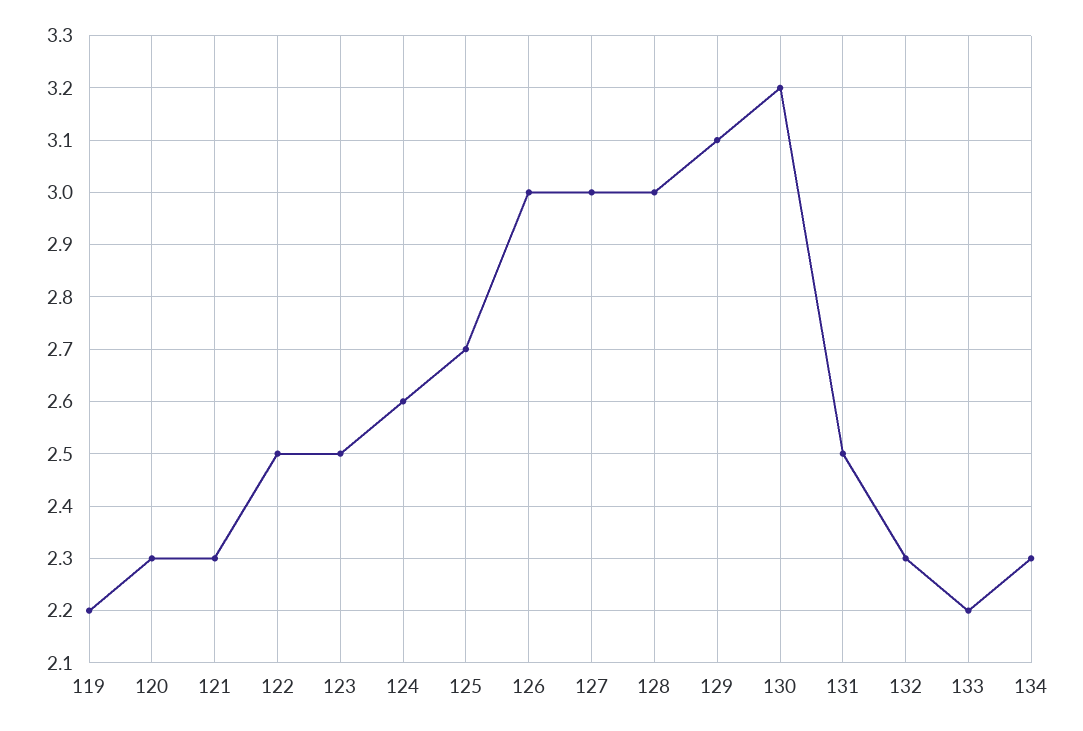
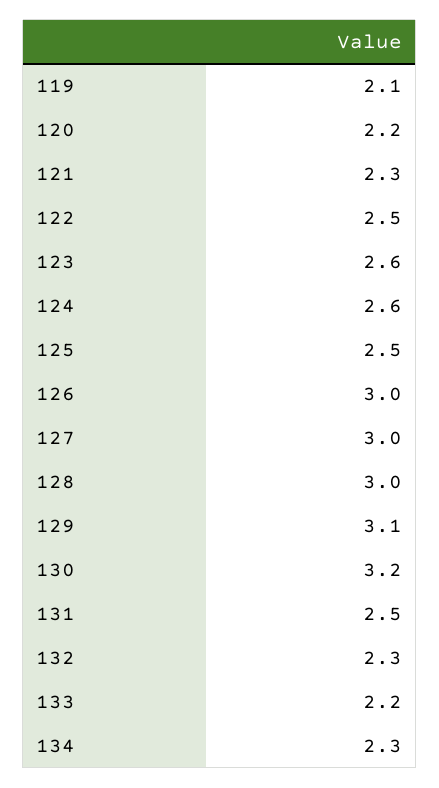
119: 2.2 -> 2.1
120: 2.3 -> 2.2
123: 2.5 -> 2.6
125: 2.7 -> 2.5

